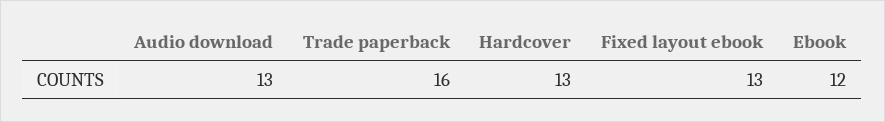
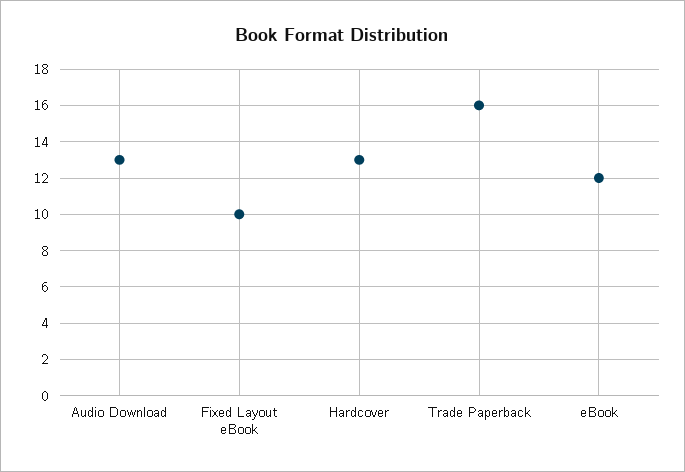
Fixed layout ebook: 13 -> 10

